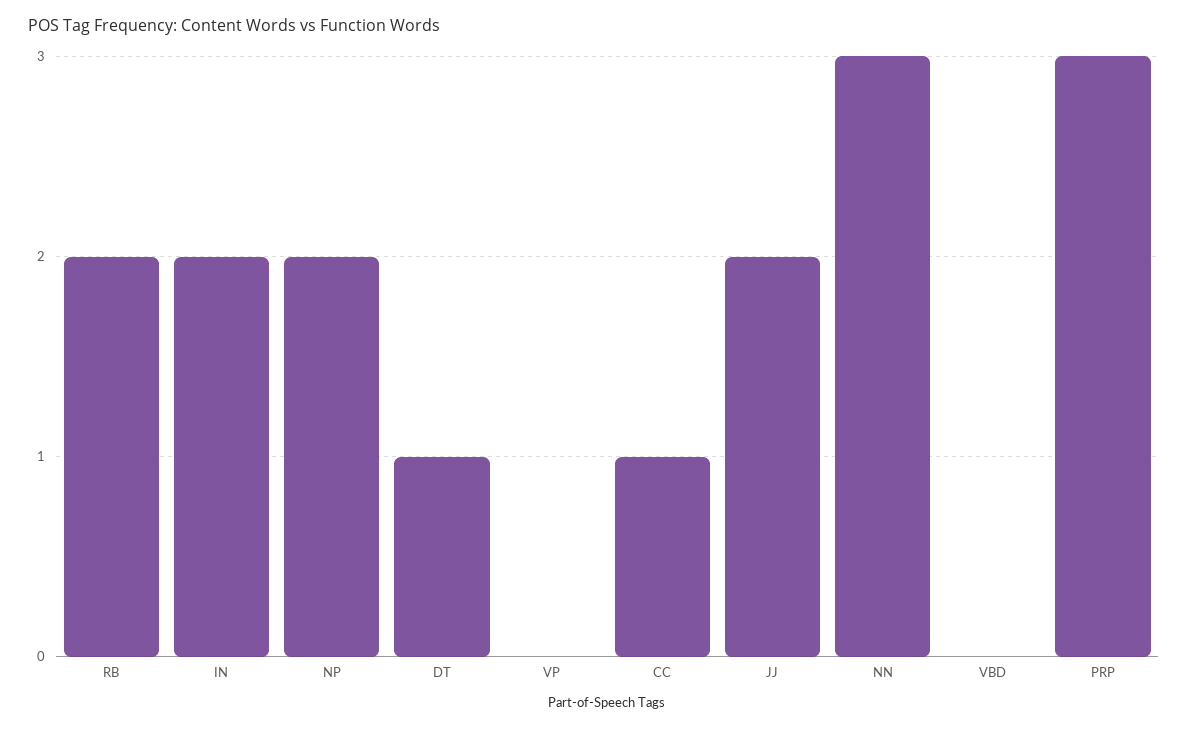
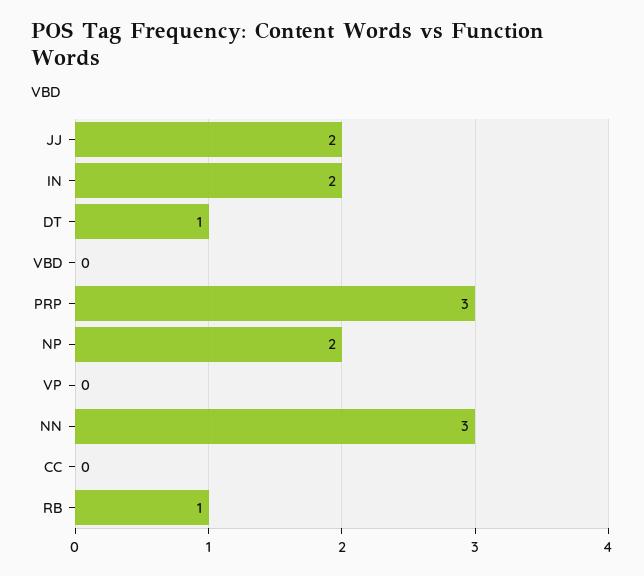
RB: 2 -> 1
CC: 1 -> 0

